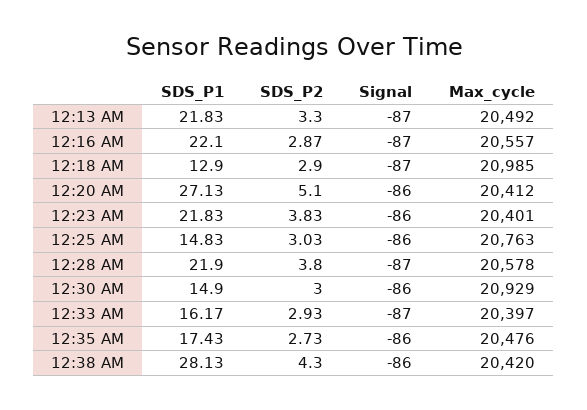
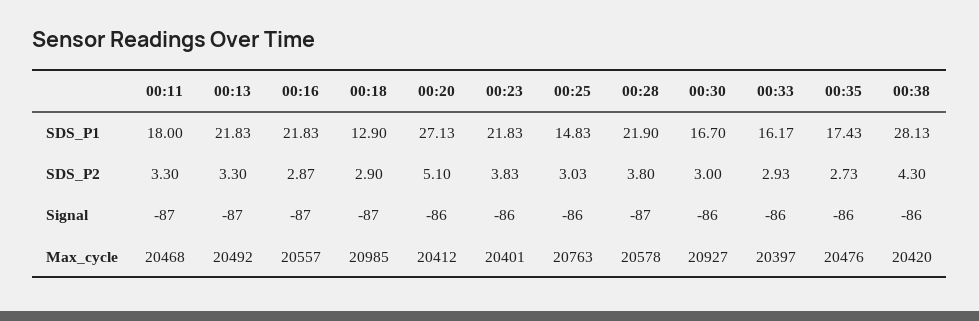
SDS_P1, 12:16 AM: 22.1 -> 21.83
SDS_P1, 12:30 AM: 14.9 -> 16.7
Max_cycle, 12:30 AM: 20929 -> 20927
Signal, 12:33 AM: -87 -> -86
SDS_P1, 00:11: none -> 18
SDS_P2, 00:11: none -> 3.3
Signal, 00:11: none -> -87
Max_cycle, 00:11: none -> 20468

